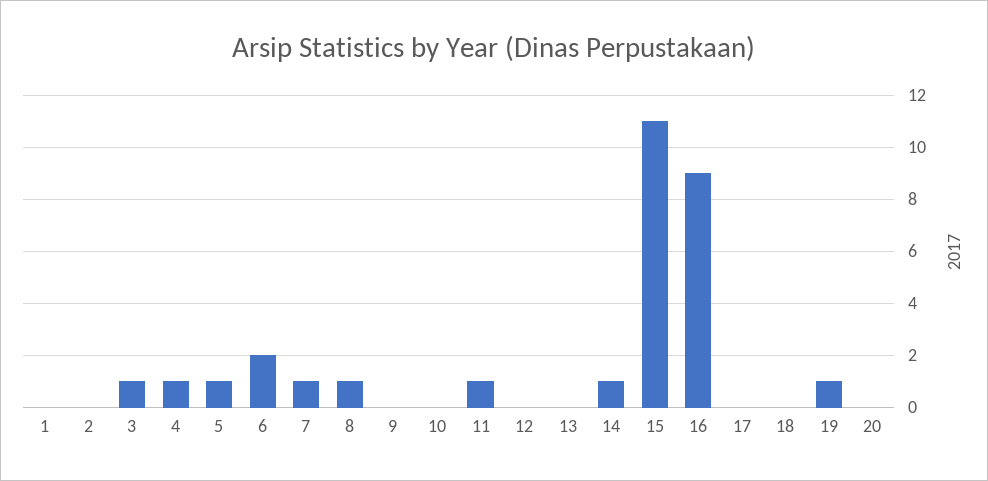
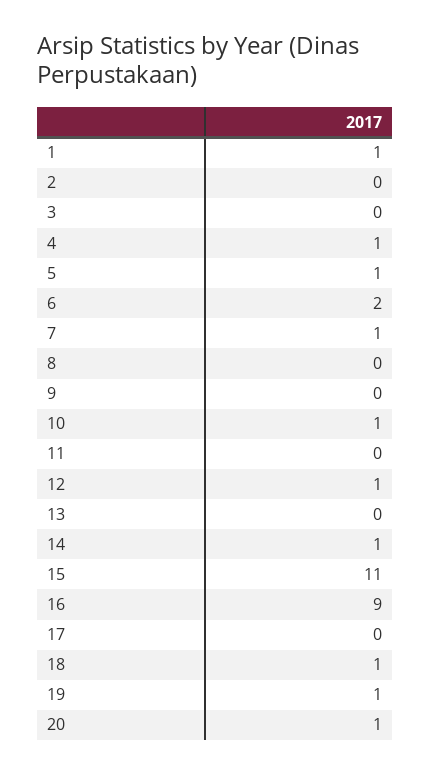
1: 0 -> 1
3: 1 -> 0
8: 1 -> 0
10: 0 -> 1
11: 1 -> 0
12: 0 -> 1
18: 0 -> 1
20: 0 -> 1

